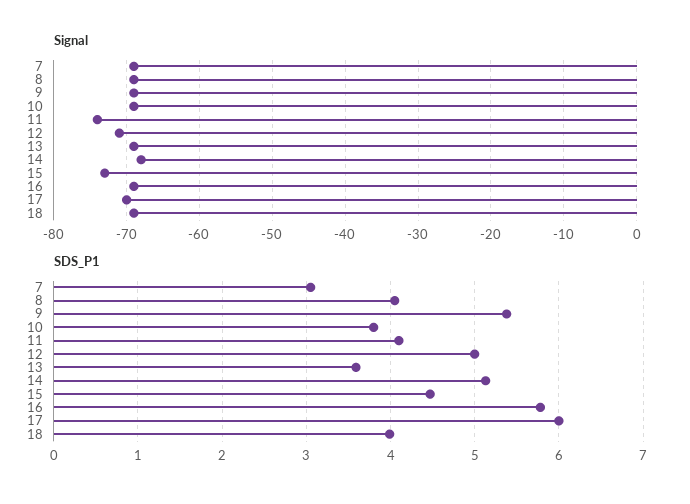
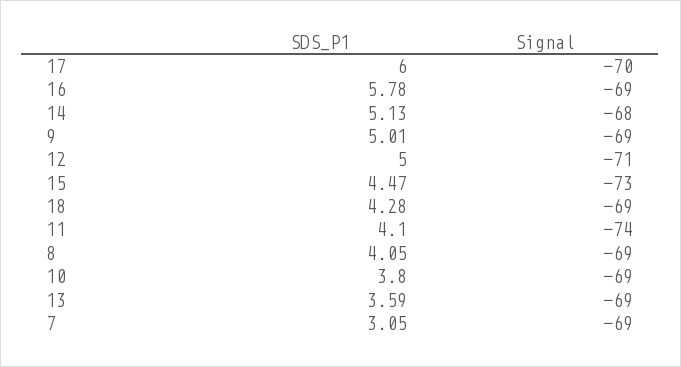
SDS_P1, 9: 5.4 -> 5.01
SDS_P1, 18: 4 -> 4.28

